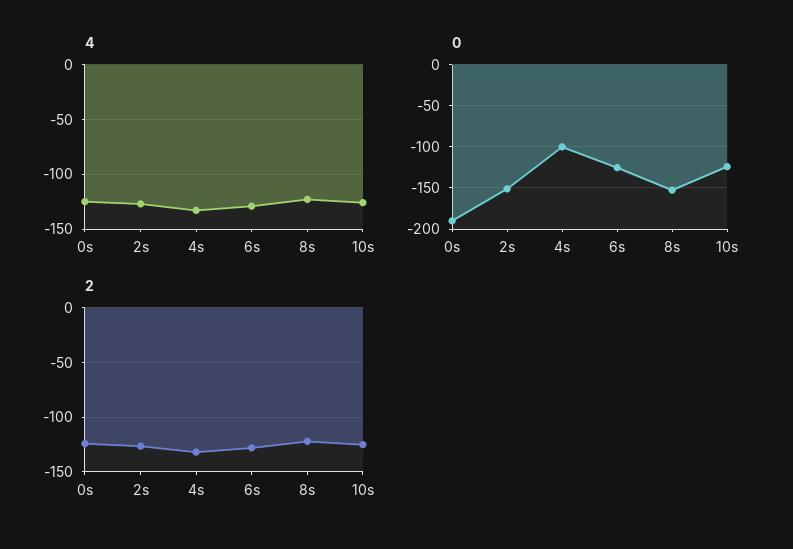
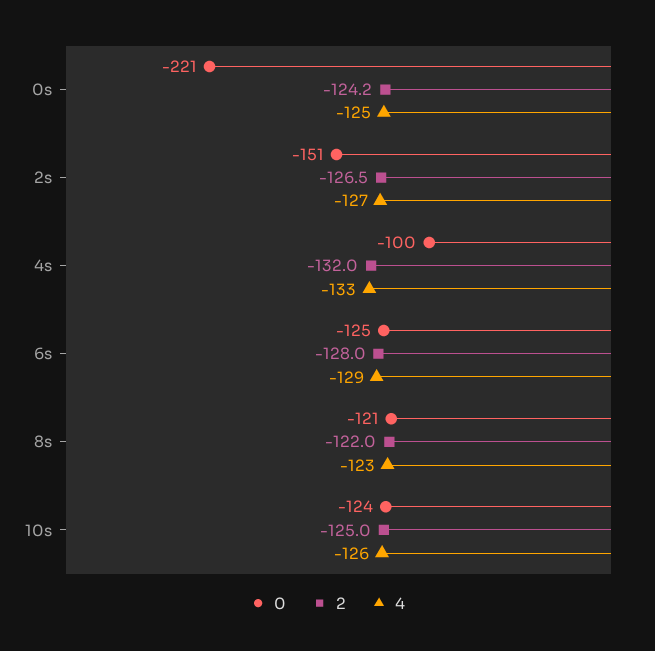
0, 0s: -190 -> -221
0, 8s: -150 -> -121

